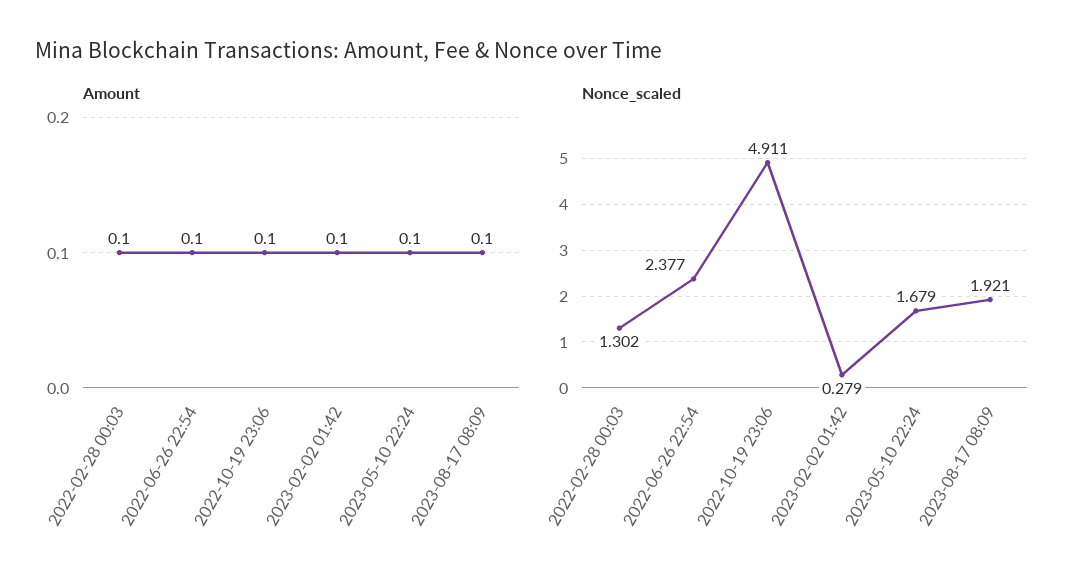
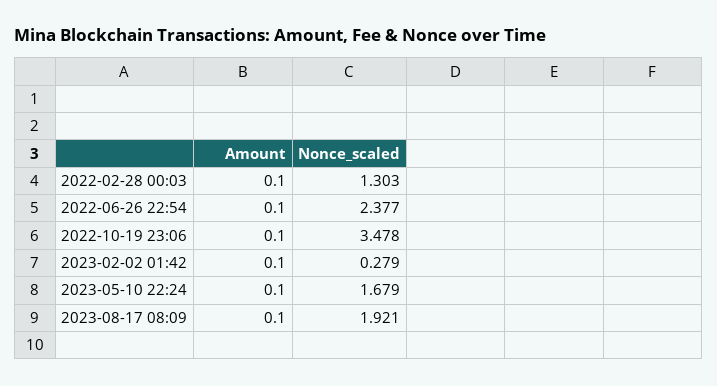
Nonce_scaled, 2022-02-28 00:03: 1.302 -> 1.303
Nonce_scaled, 2022-10-19 23:06: 4.911 -> 3.478

